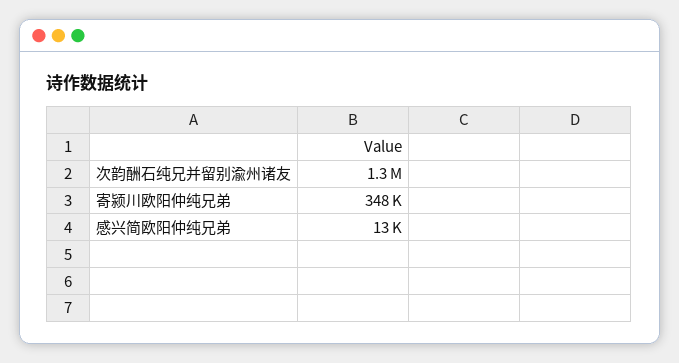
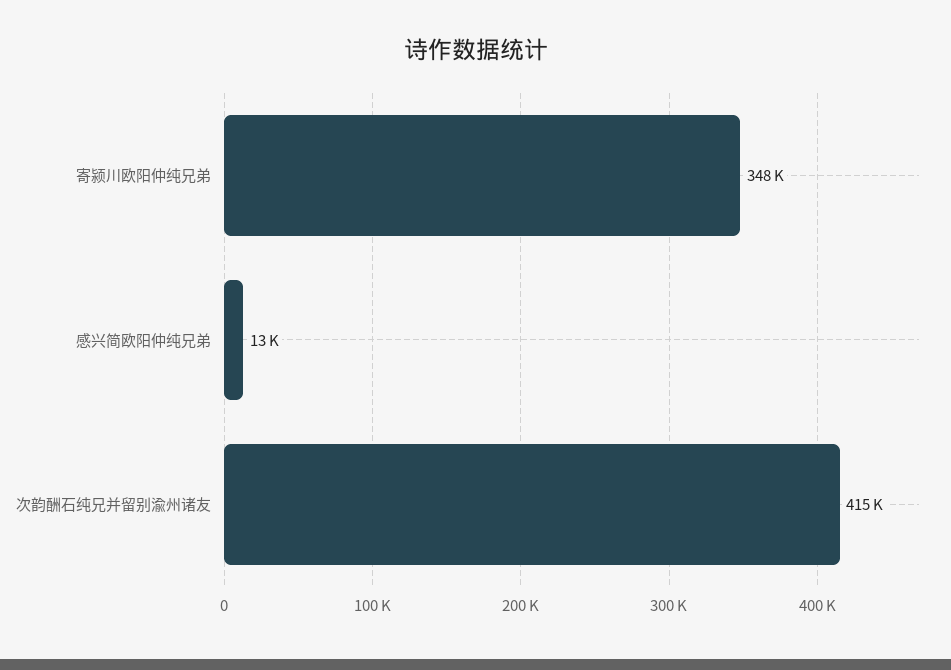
次韵酬石纯兄并留别渝州诸友: 1300000 -> 415000

